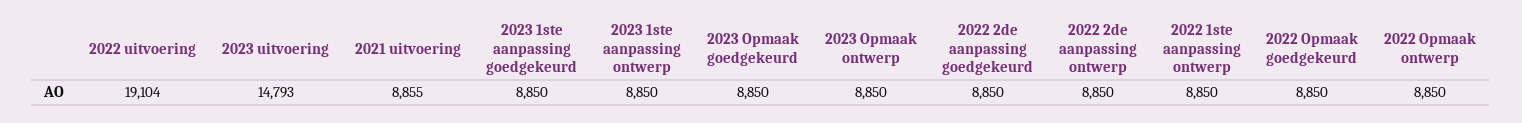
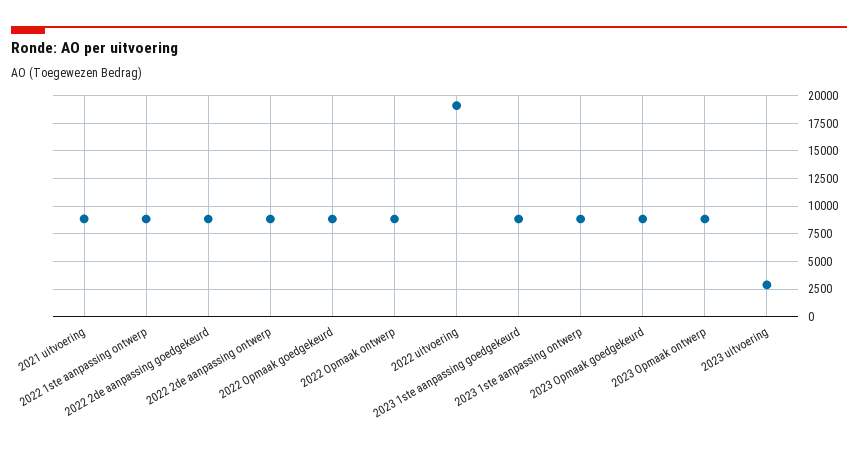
2023 uitvoering: 14793 -> 2500

